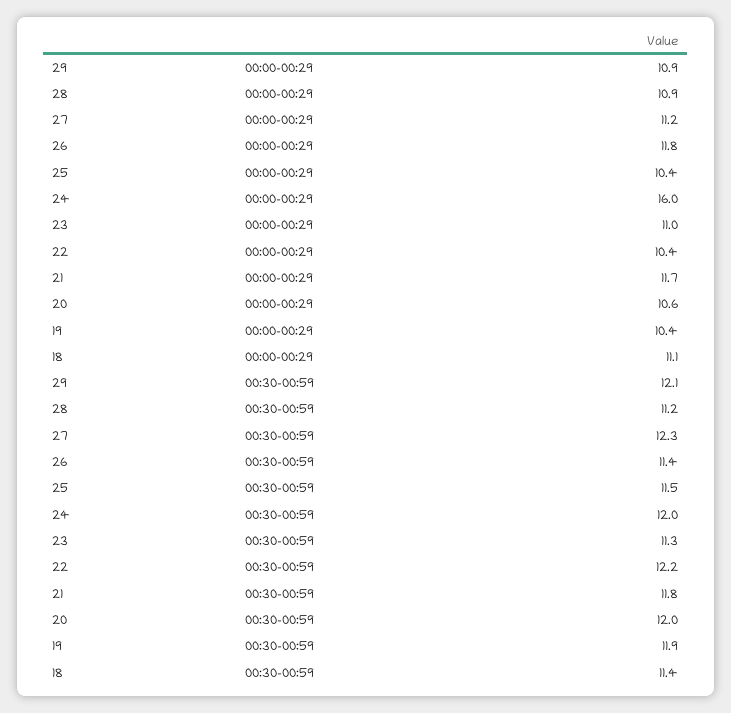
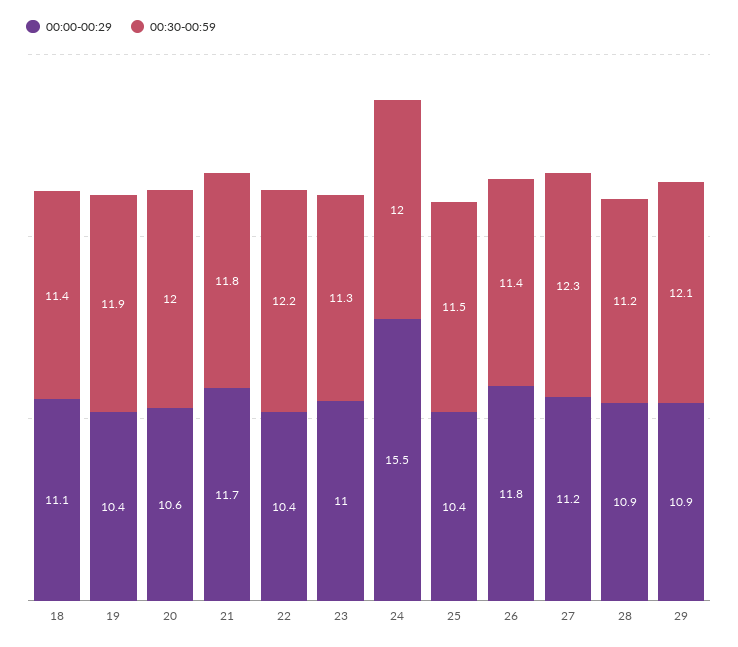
00:00-00:29, 24: 16 -> 15.5

